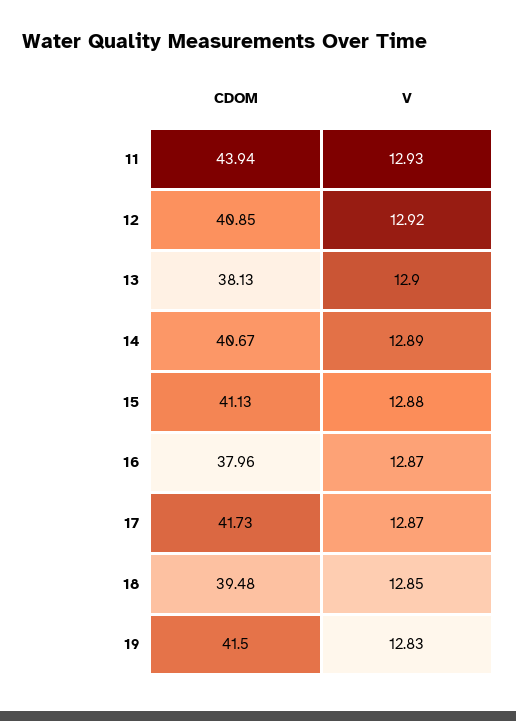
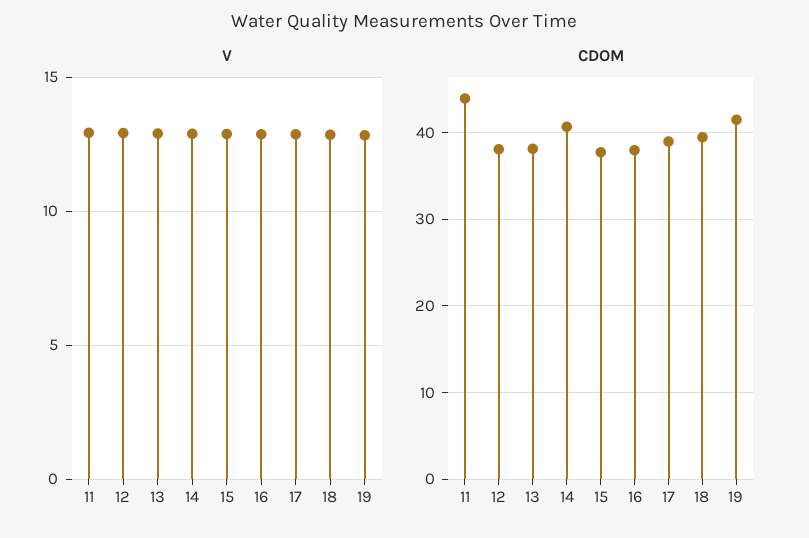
CDOM, 12: 40.85 -> 38
CDOM, 15: 41.13 -> 38
CDOM, 17: 41.73 -> 39

